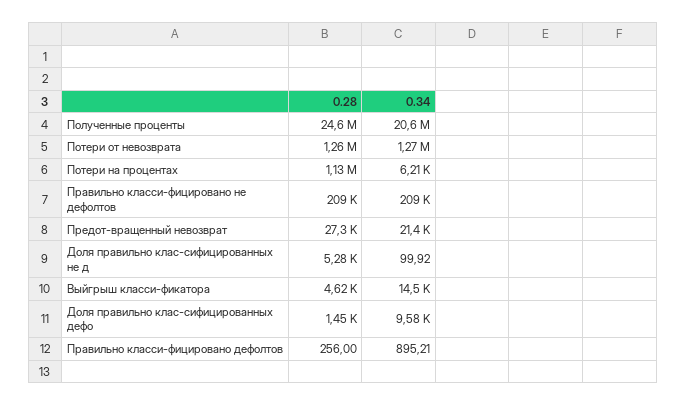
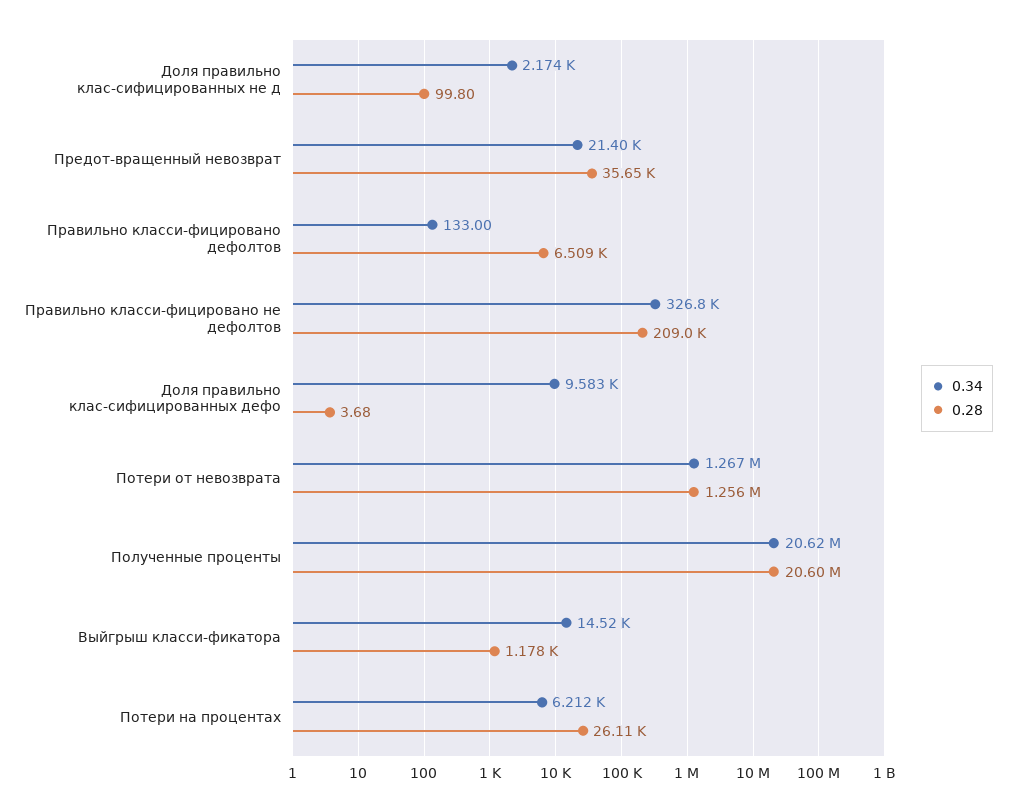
0.28, Полученные проценты: 24600000 -> 20600000
0.28, Потери на процентах: 1130000 -> 26110
0.34, Правильно класси-фицировано не дефолтов: 209000 -> 326800
0.28, Предот-вращенный невозврат: 27300 -> 35650
0.28, Доля правильно клас-сифицированных не д: 5280 -> 99.8
0.34, Доля правильно клас-сифицированных не д: 99.92 -> 2174
0.28, Выйгрыш класси-фикатора: 4620 -> 1178
0.28, Доля правильно клас-сифицированных дефо: 1450 -> 3.68
0.28, Правильно класси-фицировано дефолтов: 256 -> 6509
0.34, Правильно класси-фицировано дефолтов: 895.21 -> 133

